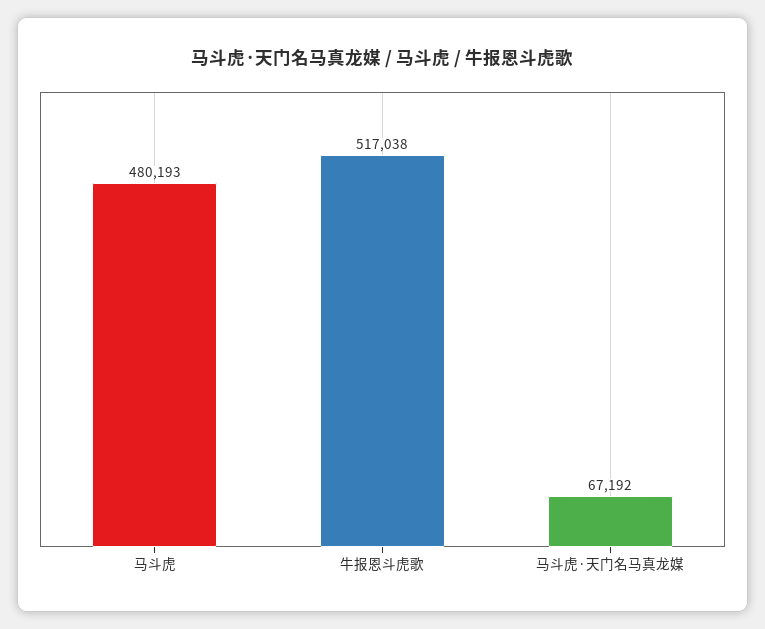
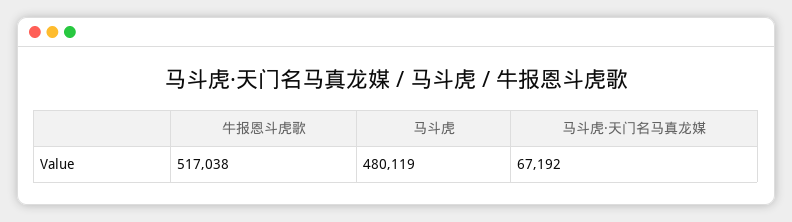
马斗虎: 480193 -> 480119

